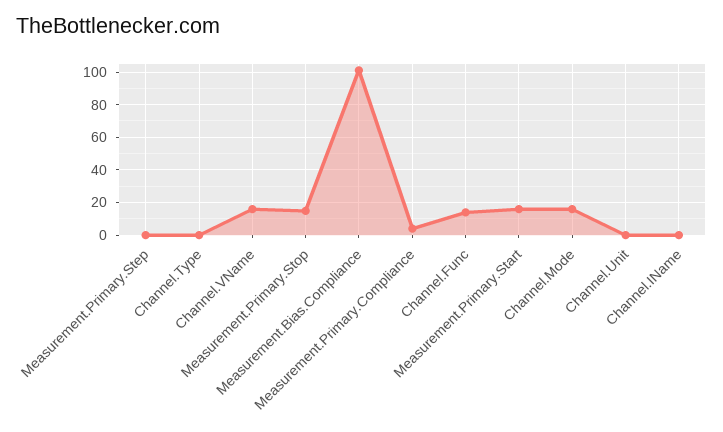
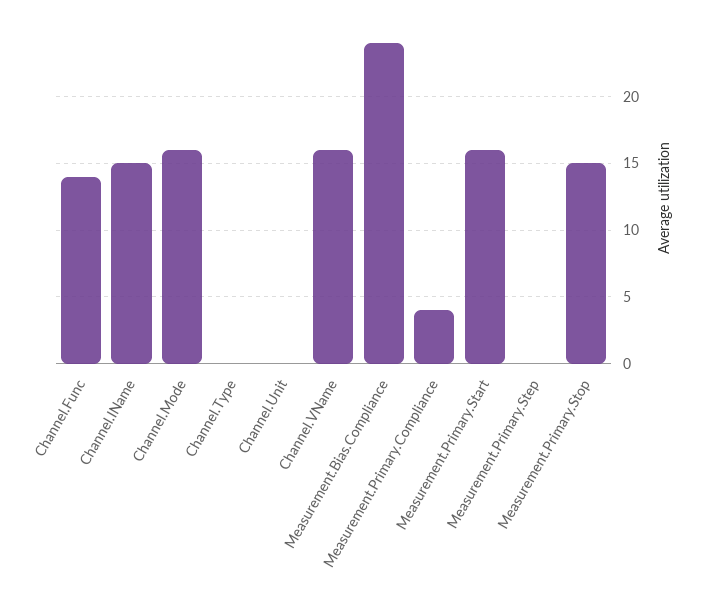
Measurement.Bias.Compliance: 100 -> 24
Channel.IName: 0 -> 15

